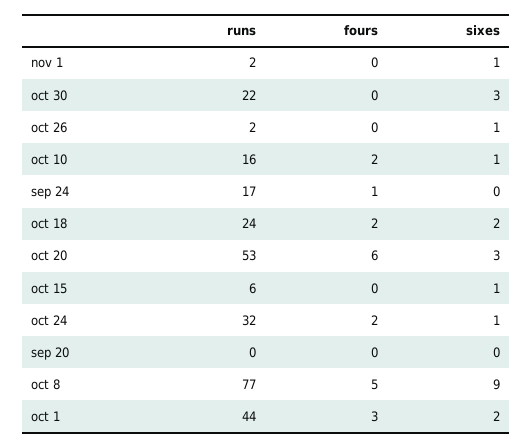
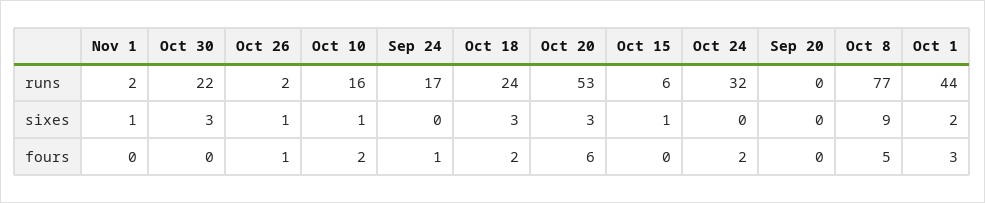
fours, oct 26: 0 -> 1
sixes, oct 18: 2 -> 3
sixes, oct 24: 1 -> 0

